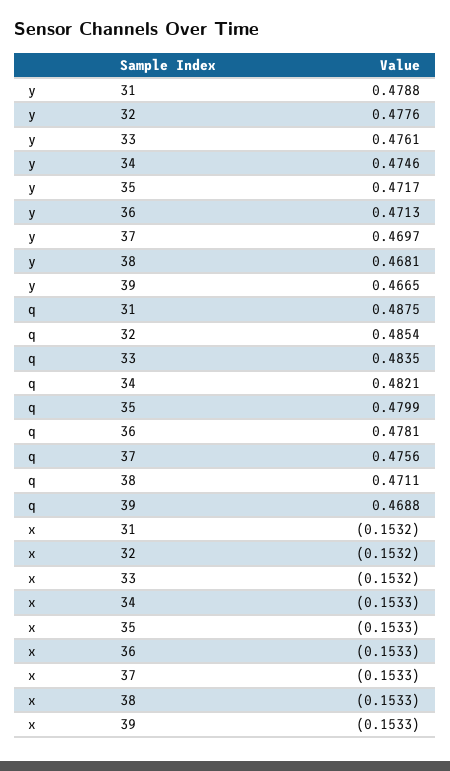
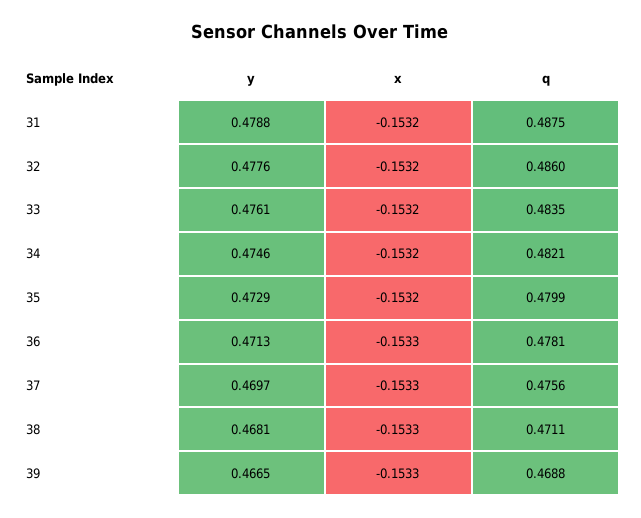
y, 35: 0.4717 -> 0.4729
q, 32: 0.4854 -> 0.486
x, 34: -0.1533 -> -0.1532
x, 35: -0.1533 -> -0.1532

